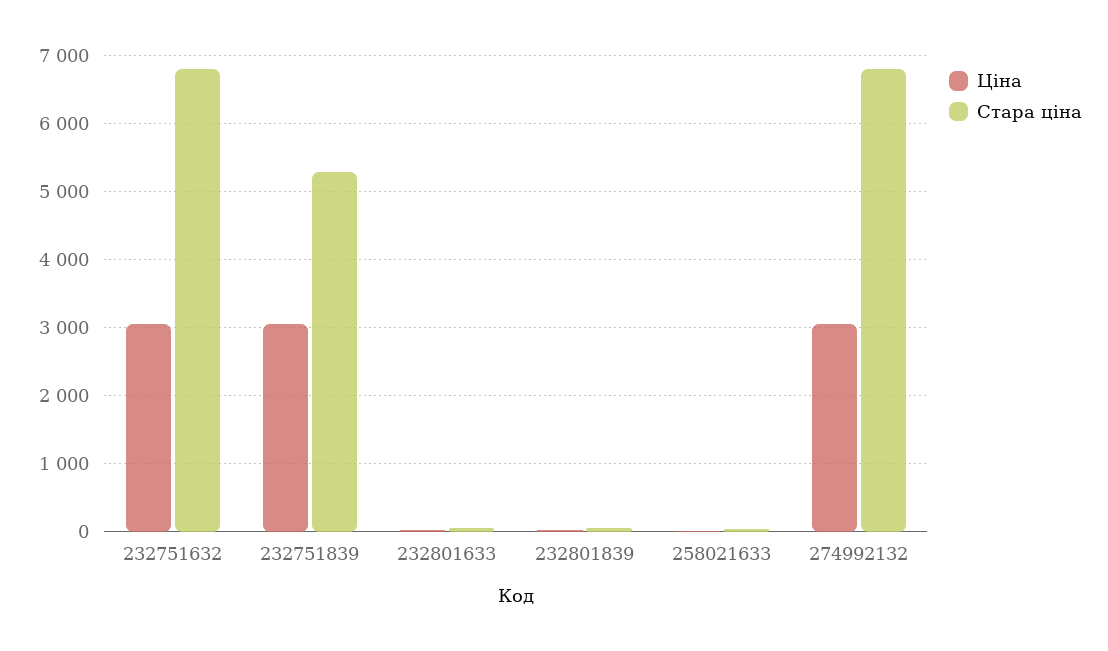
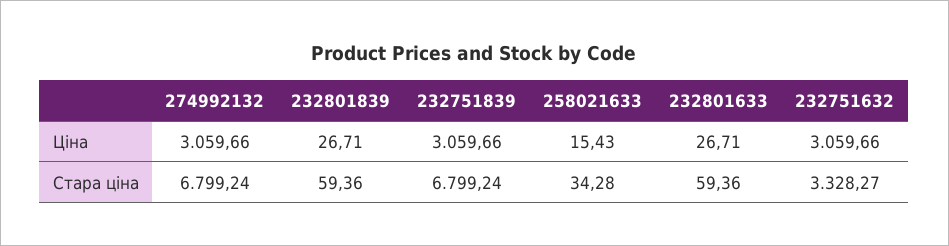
Стара ціна, 232751632: 6800 -> 3328.27
Стара ціна, 232751839: 5300 -> 6799.24

